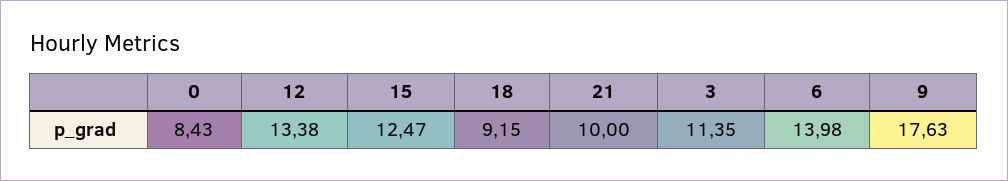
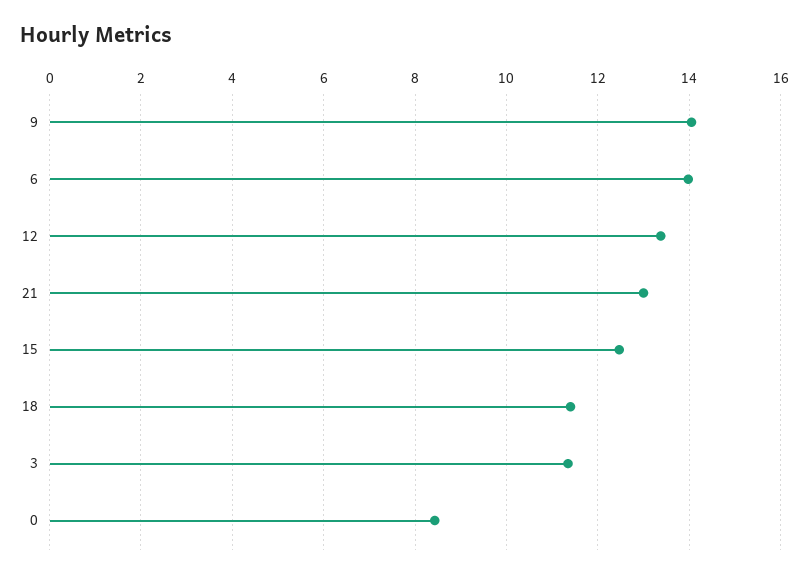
18: 9.15 -> 11.4
21: 10 -> 13
9: 17.63 -> 14

